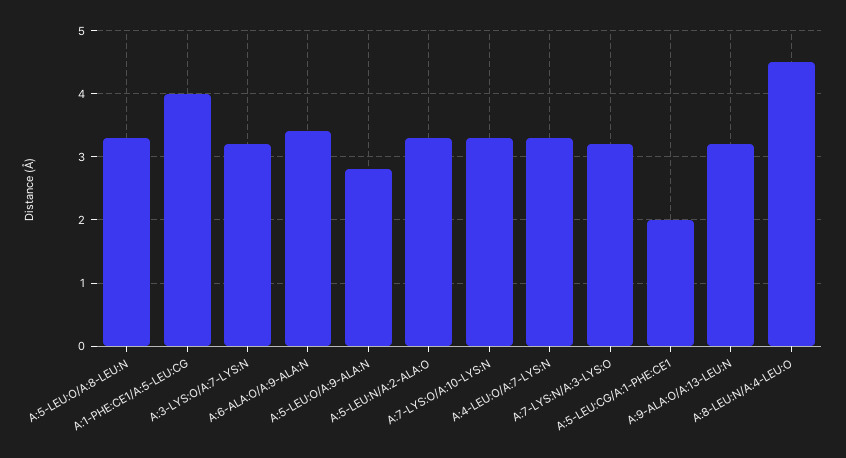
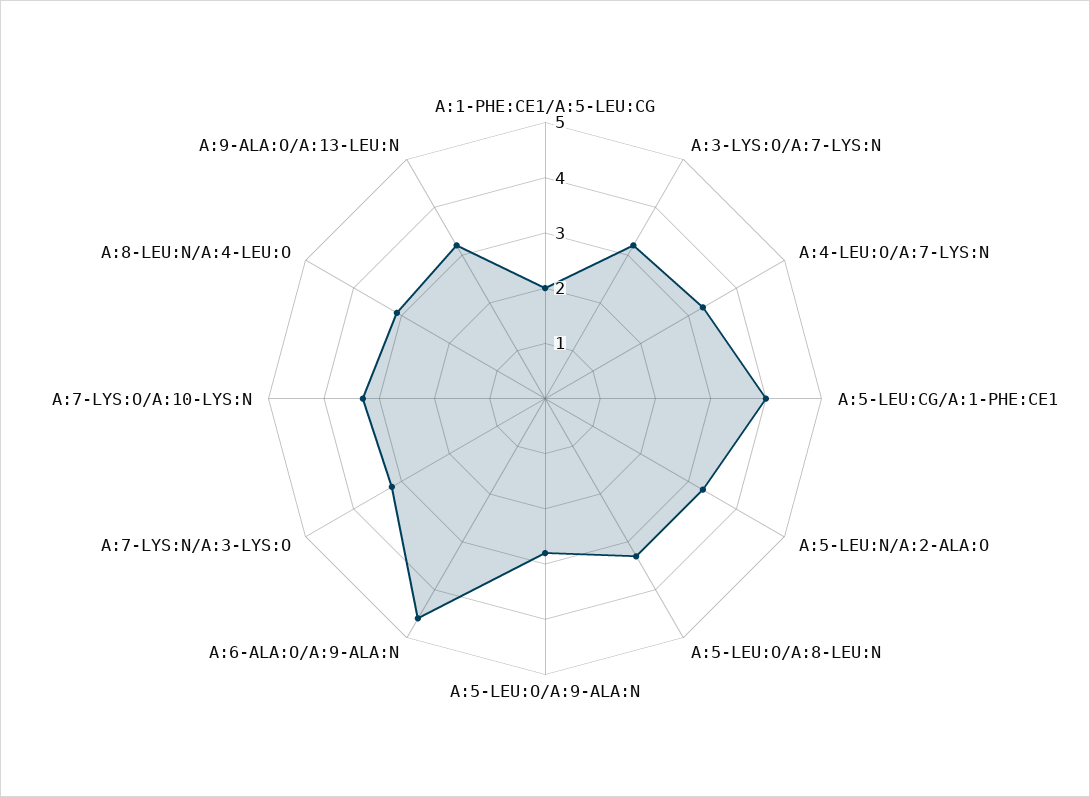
A:1-PHE:CE1/A:5-LEU:CG: 4 -> 2
A:6-ALA:O/A:9-ALA:N: 3.4 -> 4.5
A:5-LEU:CG/A:1-PHE:CE1: 2 -> 4
A:8-LEU:N/A:4-LEU:O: 4.5 -> 3

